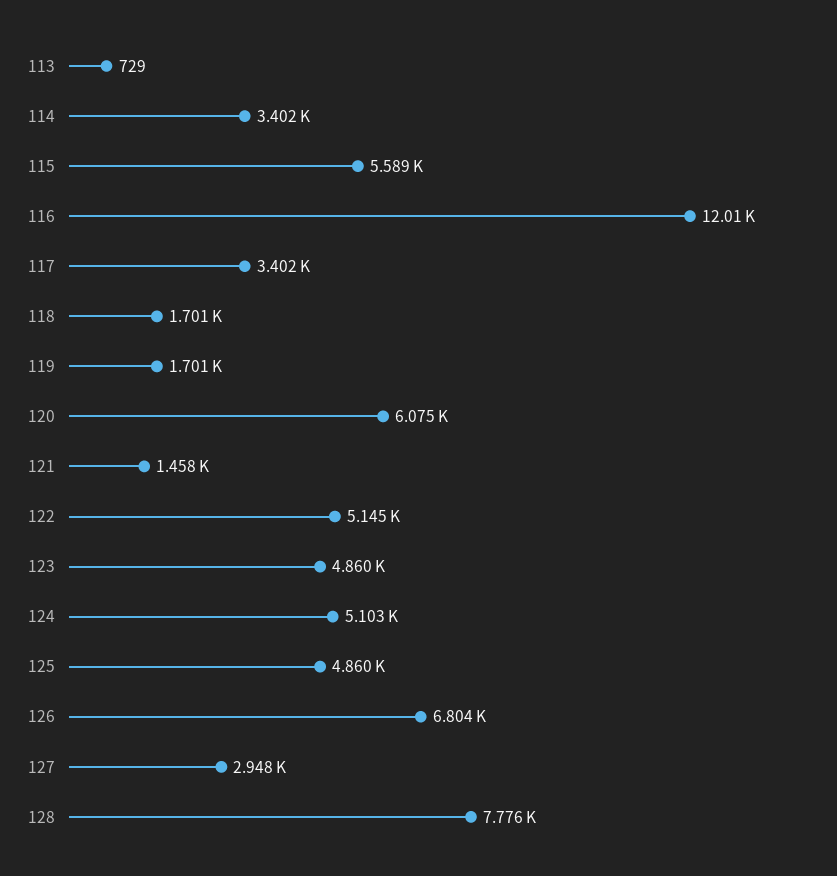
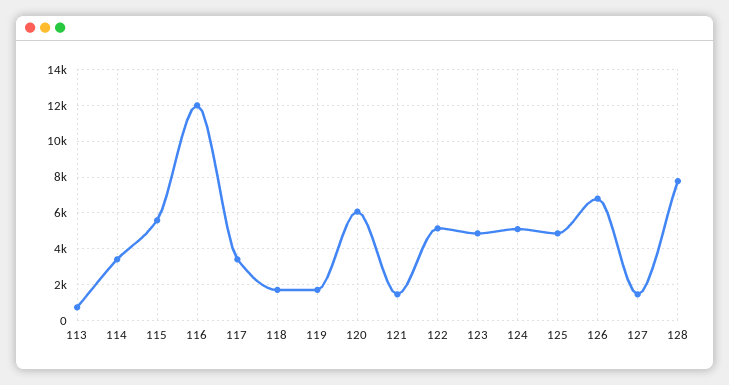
127: 2948 -> 1500

